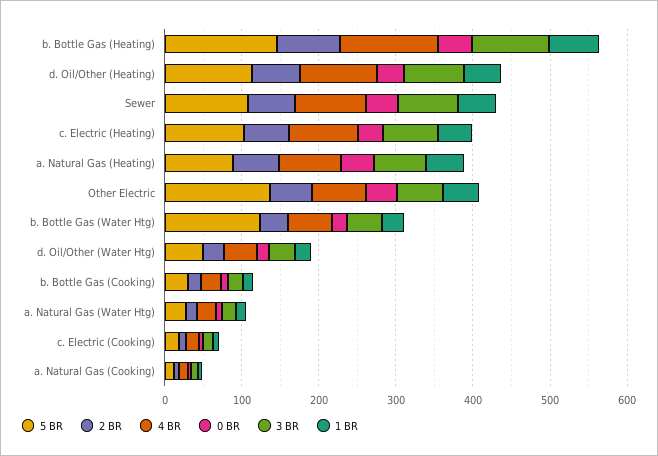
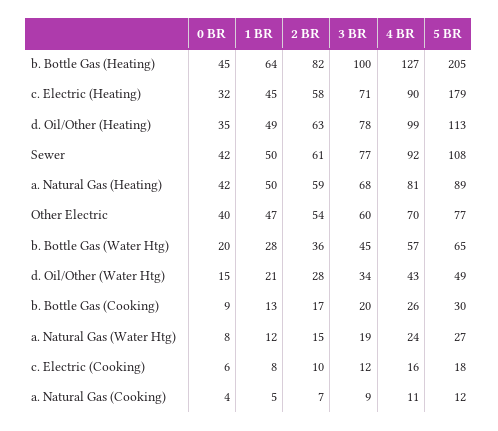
5 BR, b. Bottle Gas (Heating): 140 -> 205
5 BR, c. Electric (Heating): 100 -> 179
5 BR, Other Electric: 140 -> 77
5 BR, b. Bottle Gas (Water Htg): 120 -> 65

